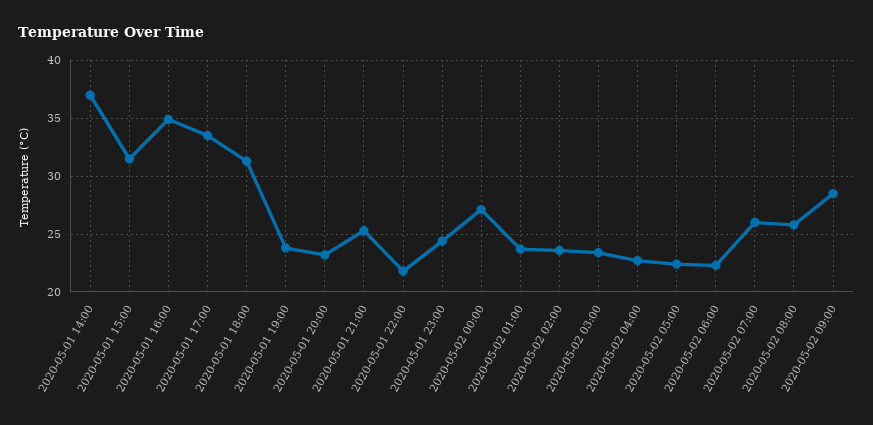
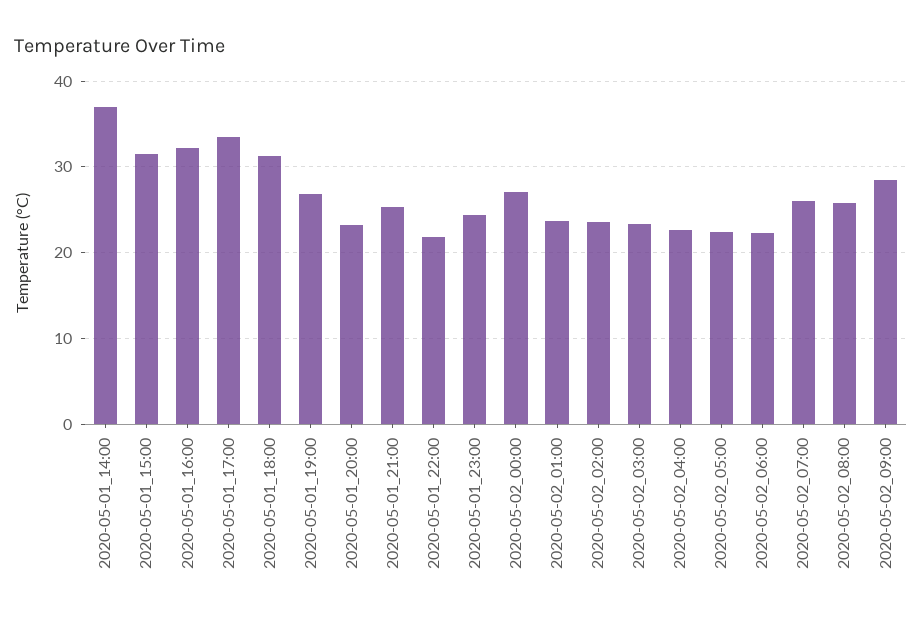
2020-05-01 16:00: 35 -> 32
2020-05-01 19:00: 24 -> 27

